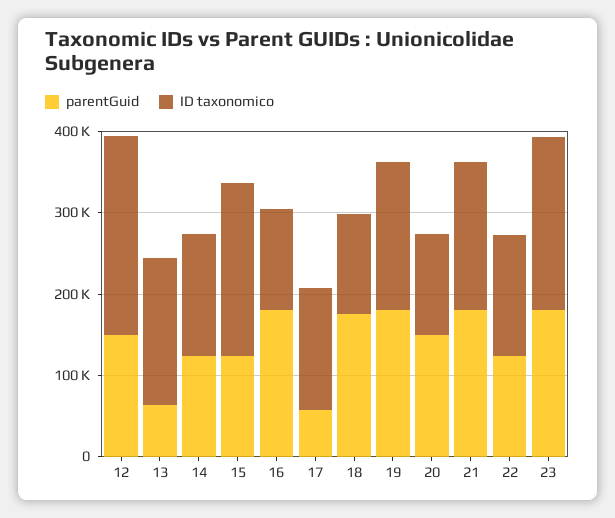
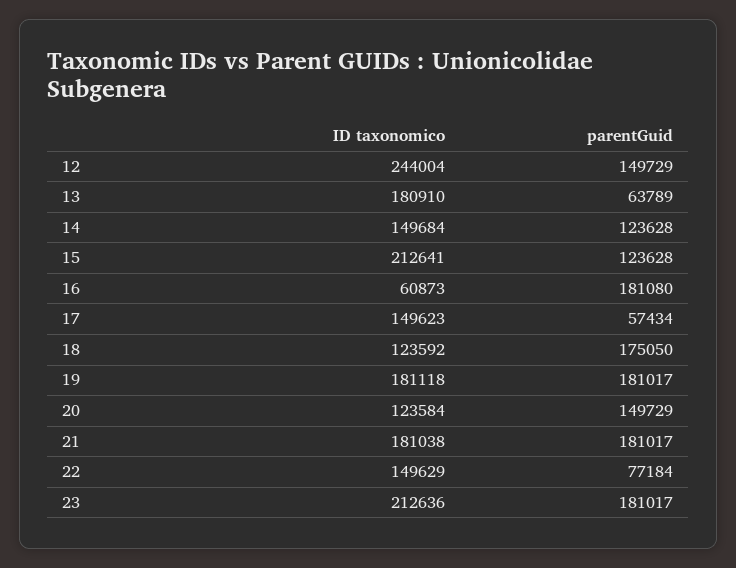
ID taxonomico, 16: 120000 -> 60873
parentGuid, 22: 120000 -> 77184

